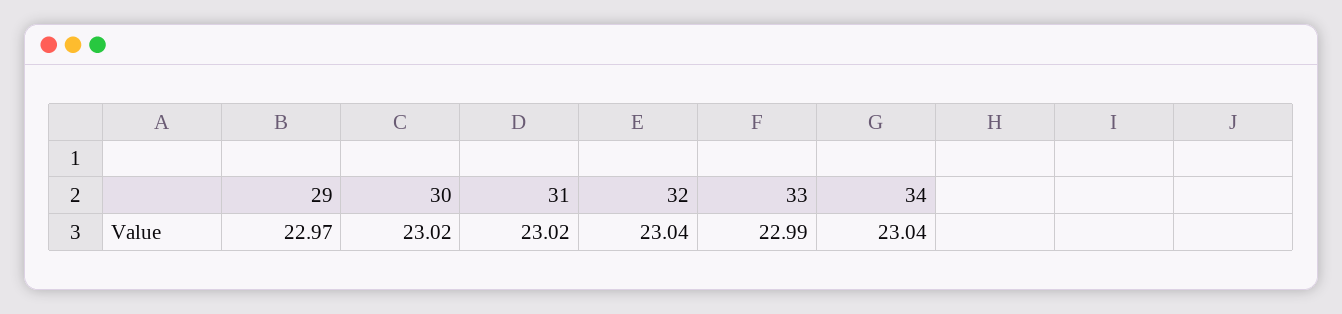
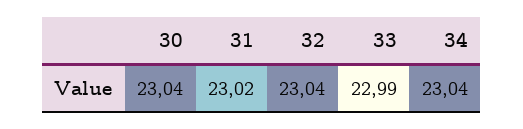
29: 22.97 -> none
30: 23.02 -> 23.04

